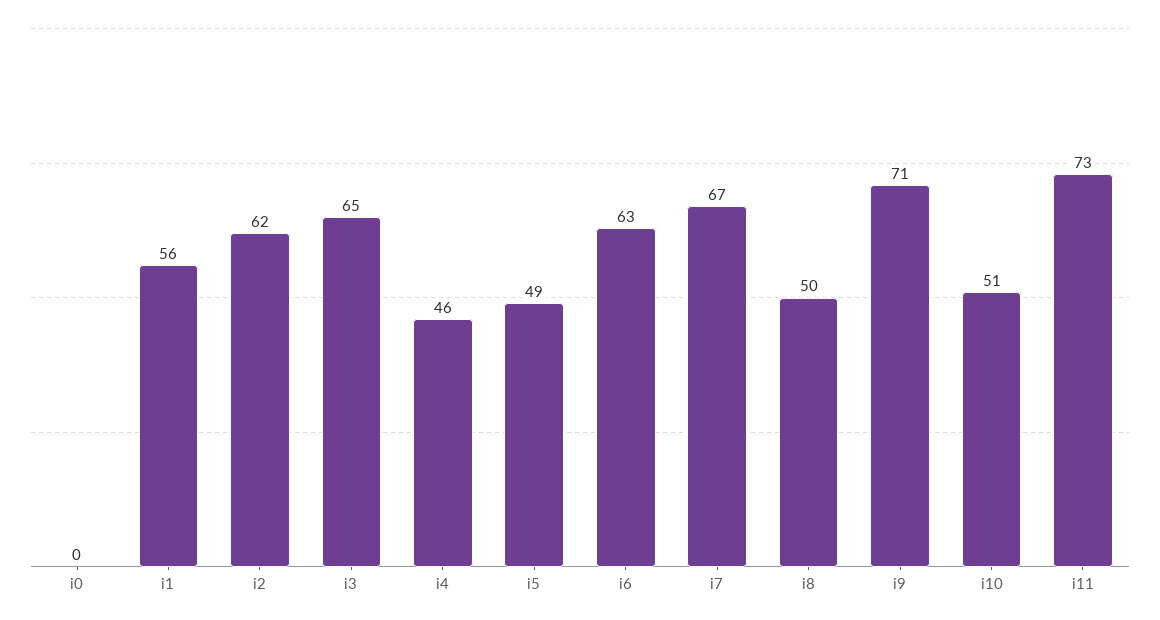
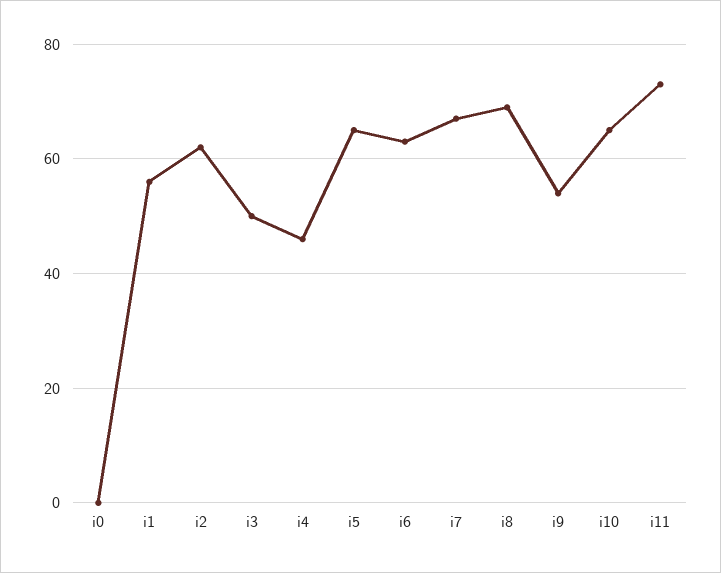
i3: 65 -> 50
i5: 49 -> 65
i8: 50 -> 70
i9: 71 -> 55
i10: 51 -> 65

